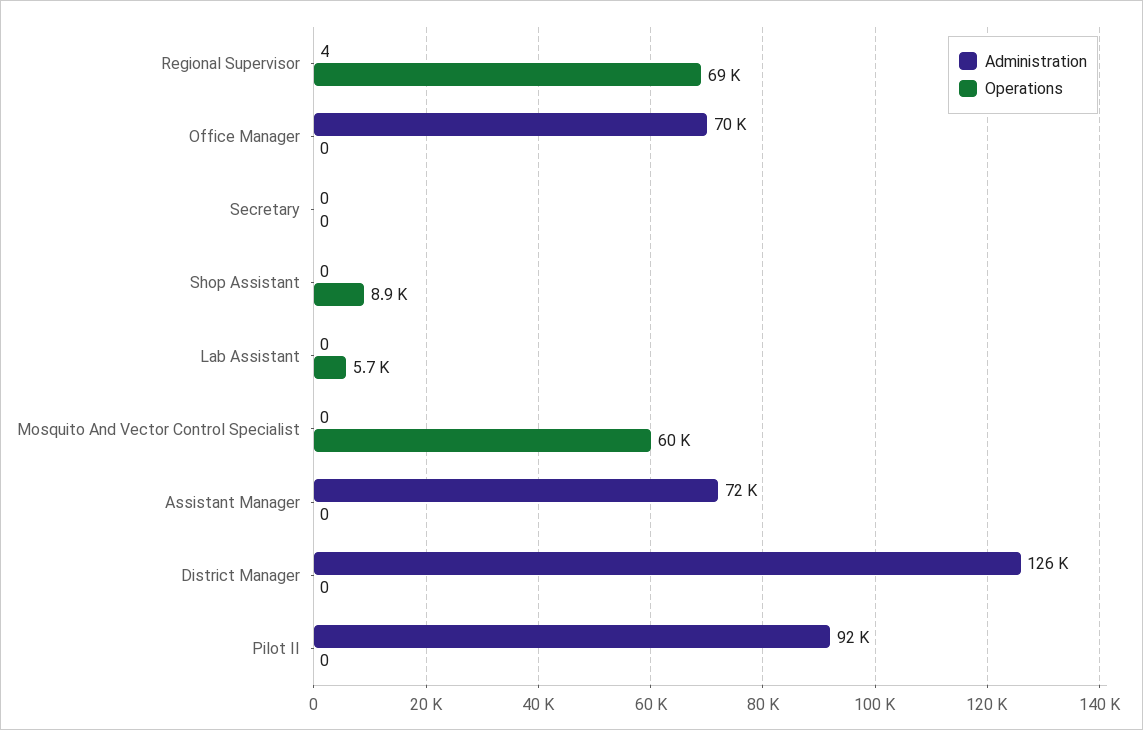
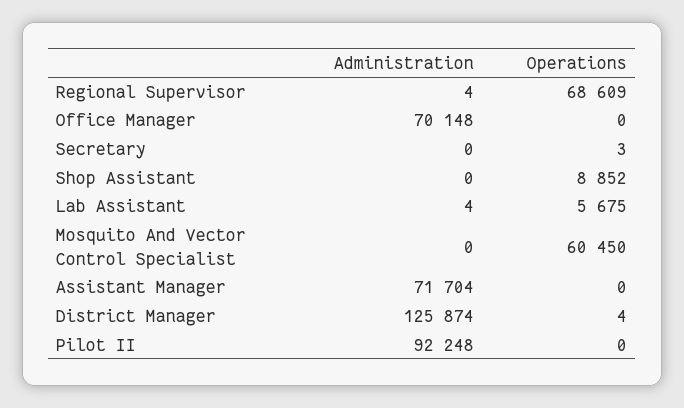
Operations, Secretary: 0 -> 3
Administration, Lab Assistant: 0 -> 4
Operations, District Manager: 0 -> 4

